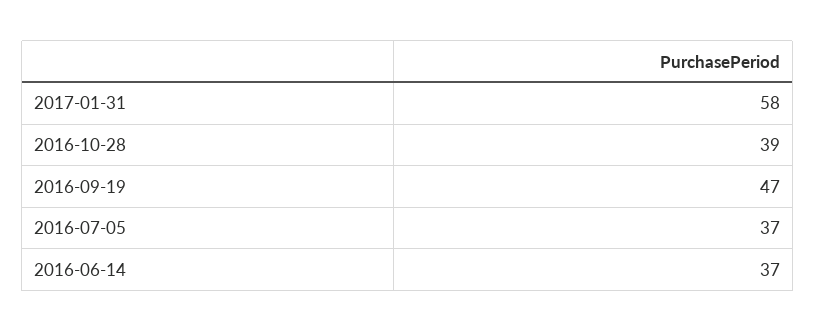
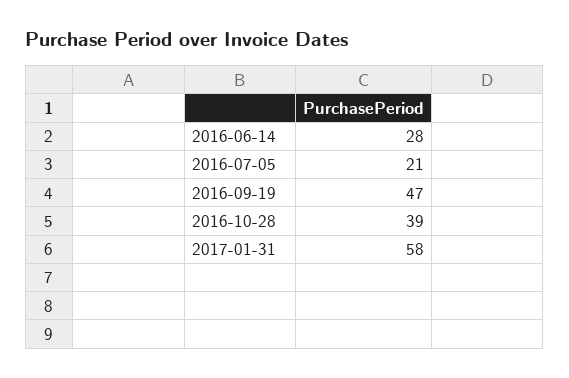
2016-07-05: 37 -> 21
2016-06-14: 37 -> 28

